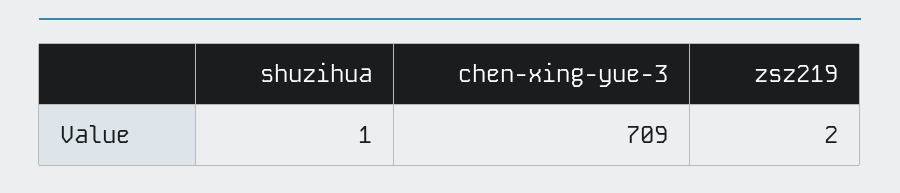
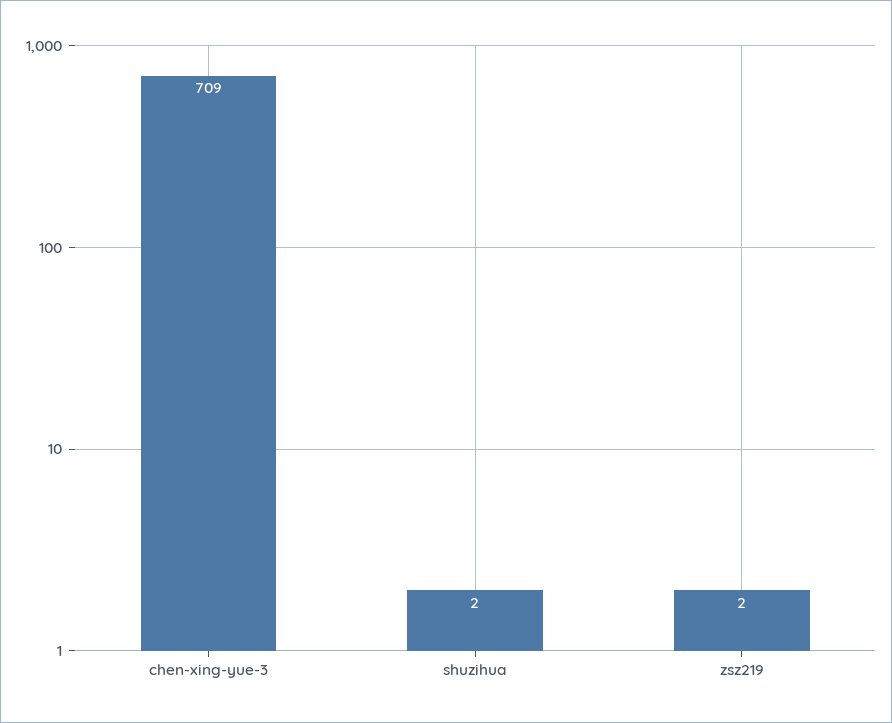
shuzihua: 1 -> 2

